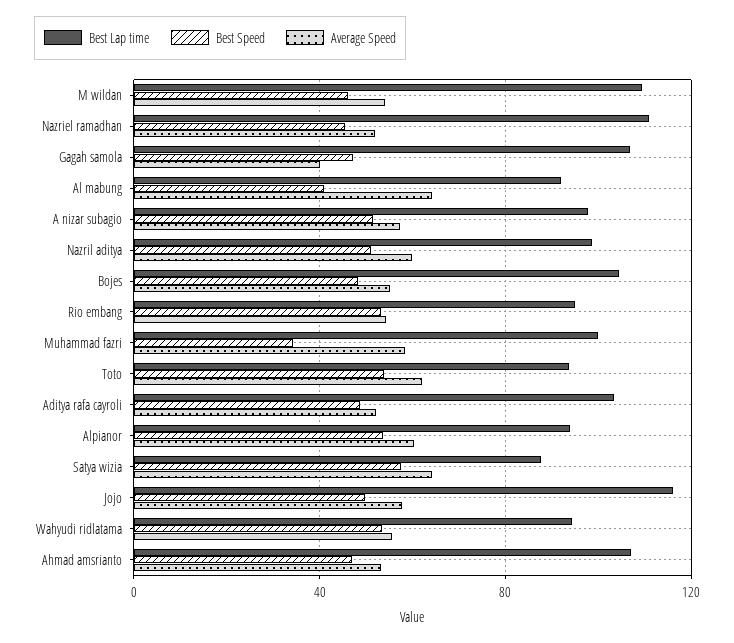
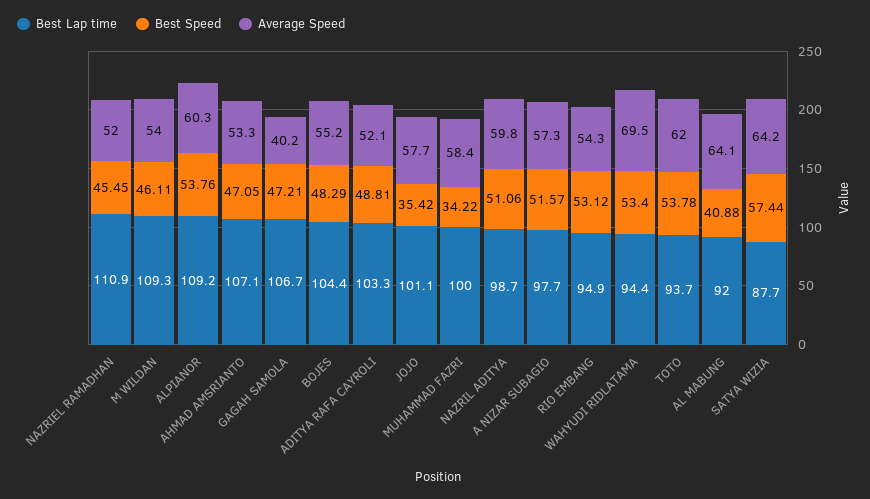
Best Lap time, Alpianor: 95 -> 109.2
Best Lap time, Jojo: 115 -> 101.1
Best Speed, Jojo: 50 -> 35.42
Average Speed, Wahyudi ridlatama: 55 -> 69.5

